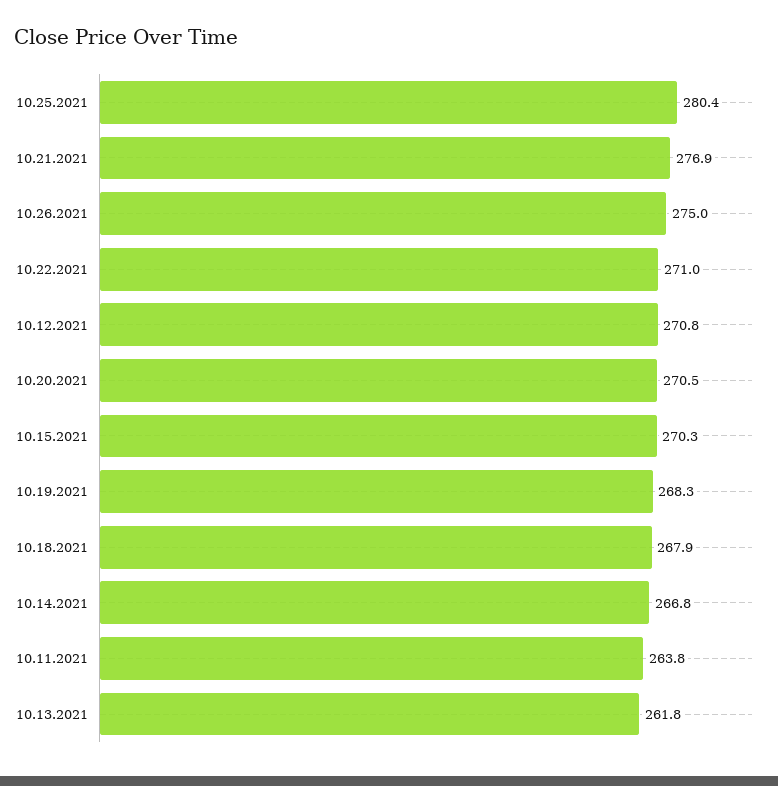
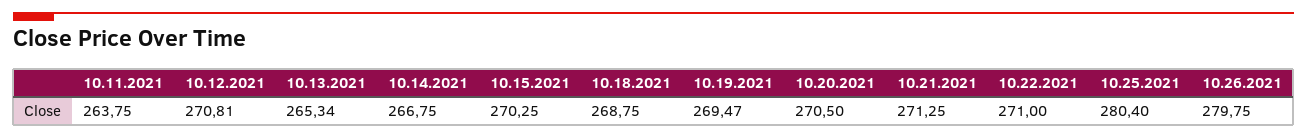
10.21.2021: 276.9 -> 271.25
10.26.2021: 275 -> 279.75
10.19.2021: 268.3 -> 269.47
10.18.2021: 267.9 -> 268.75
10.13.2021: 261.8 -> 265.34

